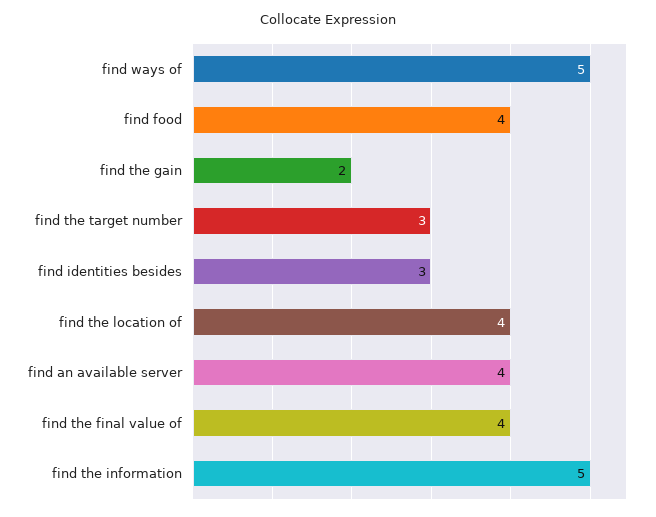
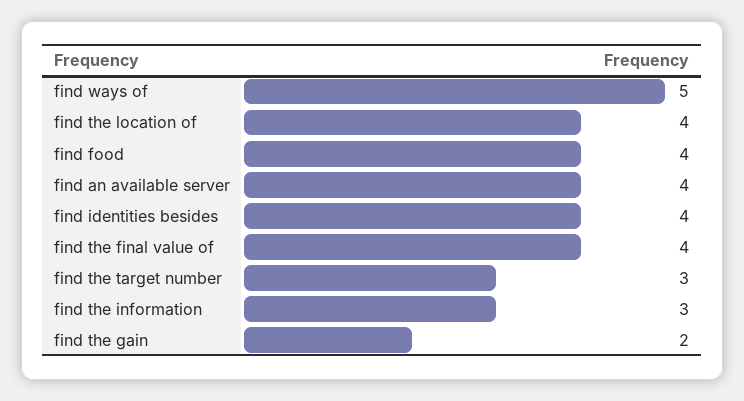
find identities besides: 3 -> 4
find the information: 5 -> 3

